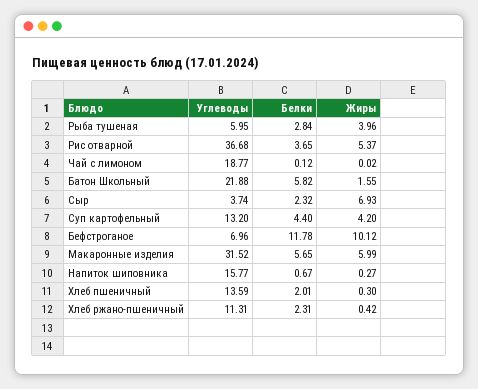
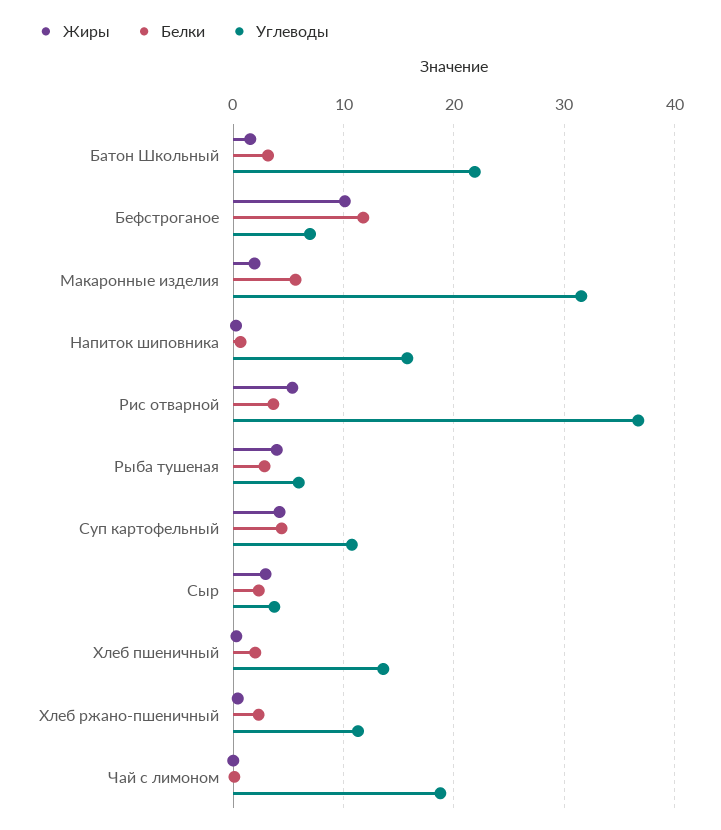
Белки, Батон Школьный: 5.82 -> 3
Жиры, Сыр: 6.93 -> 3
Углеводы, Суп картофельный: 13.2 -> 11
Жиры, Макаронные изделия: 5.99 -> 2

